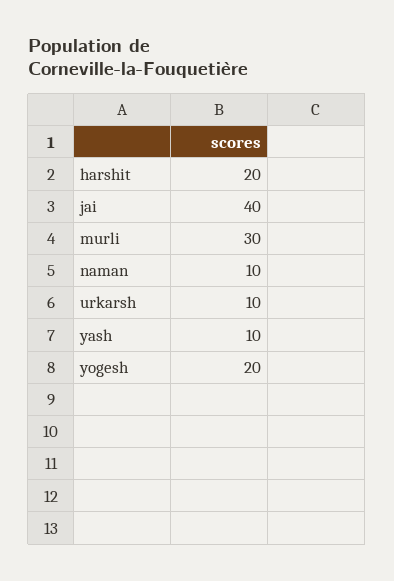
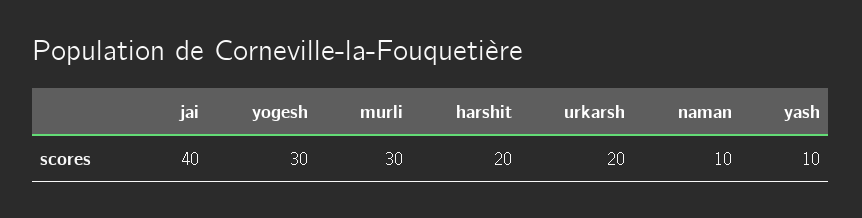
urkarsh: 10 -> 20
yogesh: 20 -> 30

